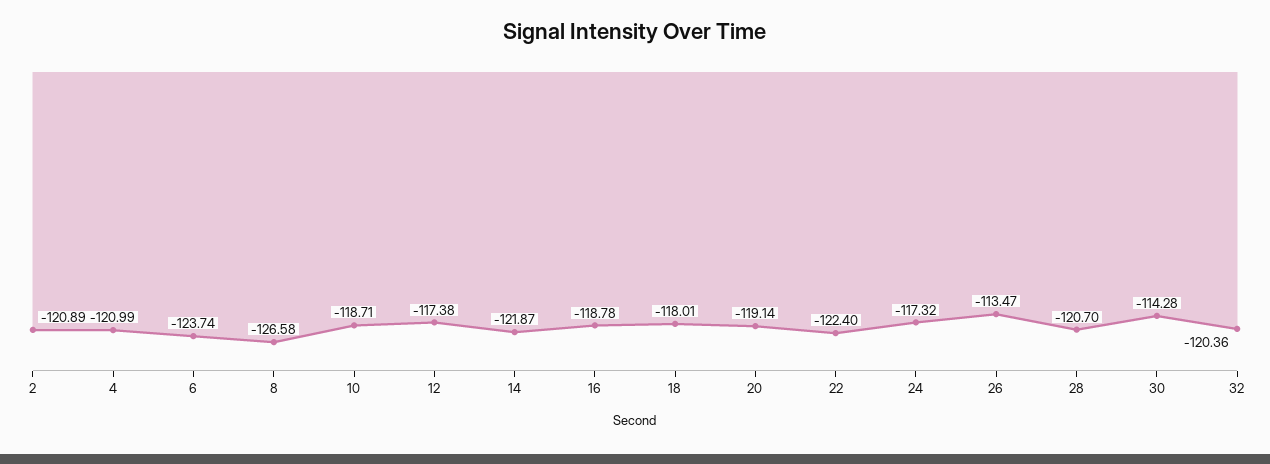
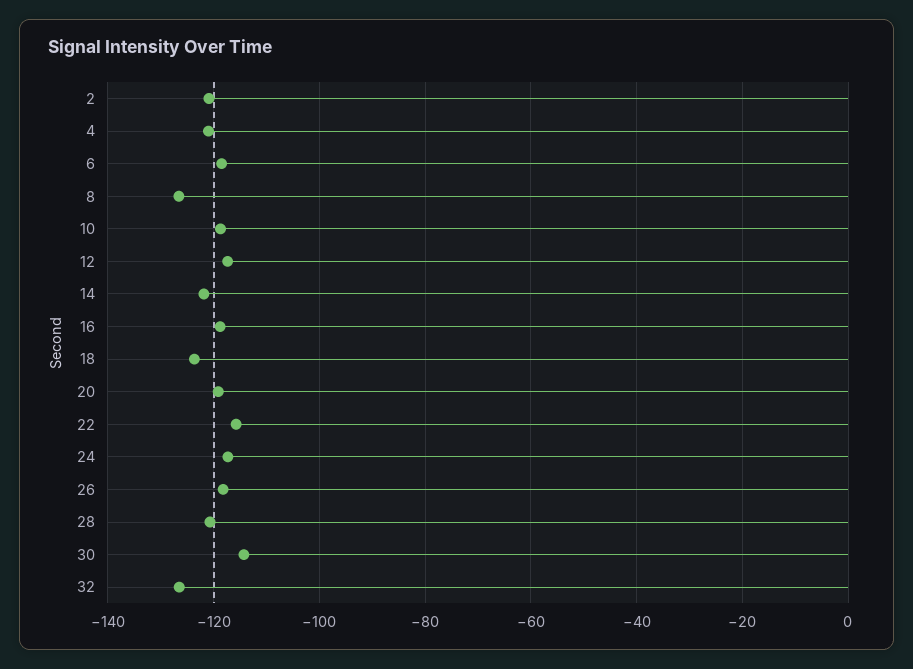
6: -123.74 -> -118
18: -118.01 -> -124
22: -122.4 -> -116
26: -113.47 -> -118
32: -120.36 -> -126

